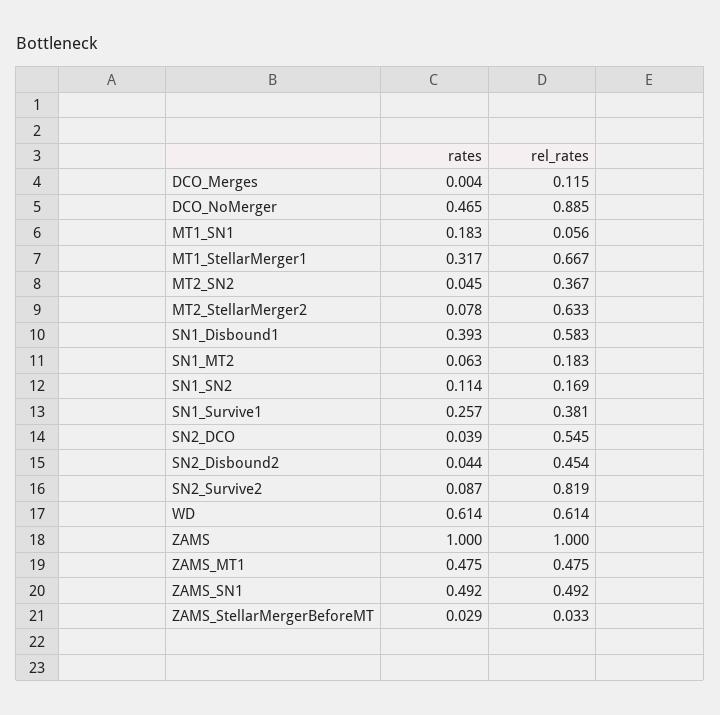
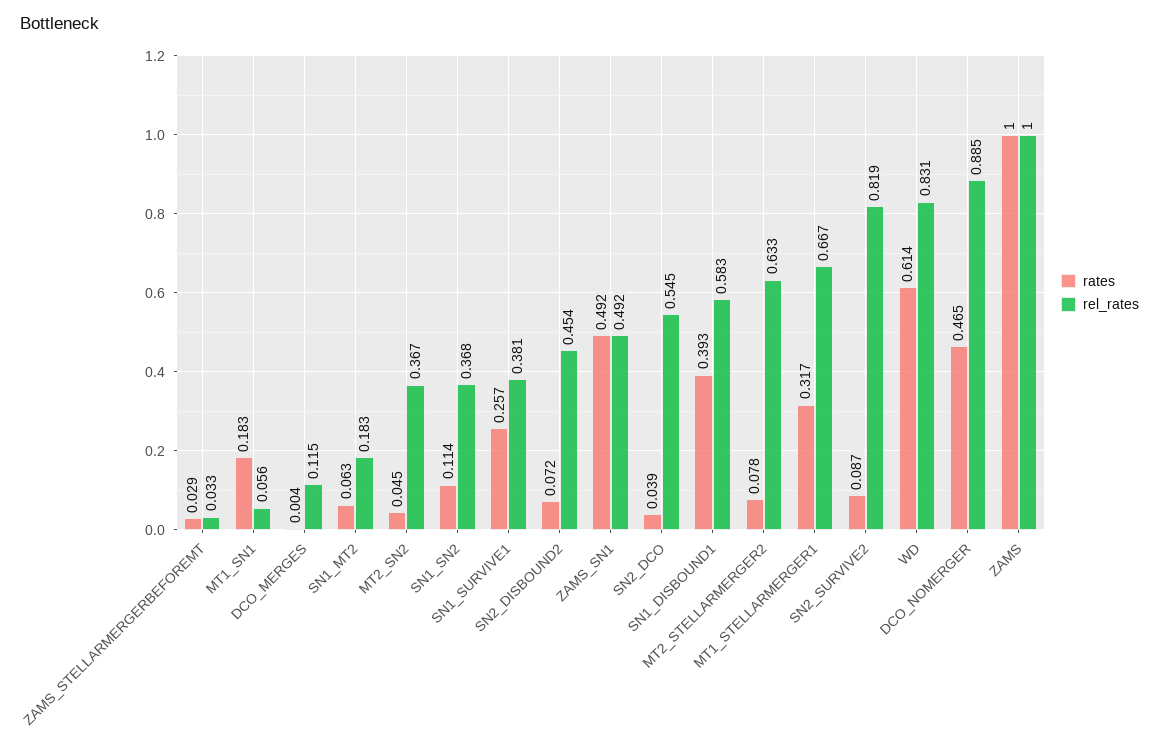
rel_rates, SN1_SN2: 0.169 -> 0.368
rates, SN2_Disbound2: 0.044 -> 0.072
rel_rates, WD: 0.614 -> 0.831
rates, ZAMS_MT1: 0.475 -> none
rel_rates, ZAMS_MT1: 0.475 -> none

